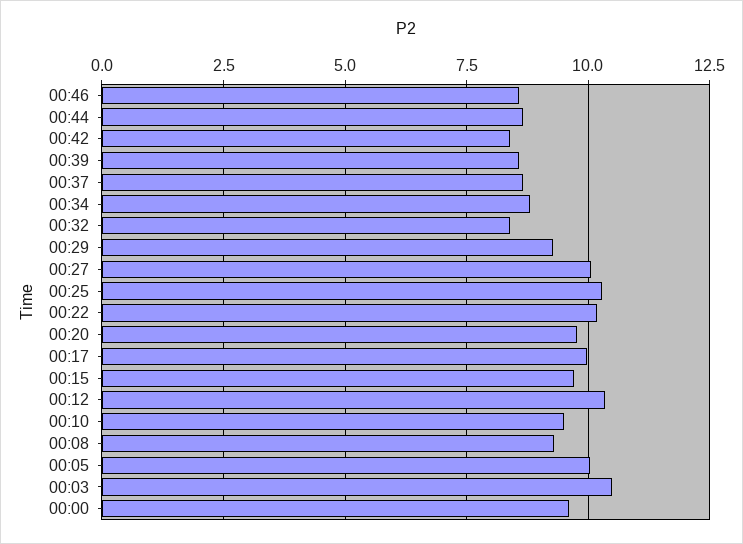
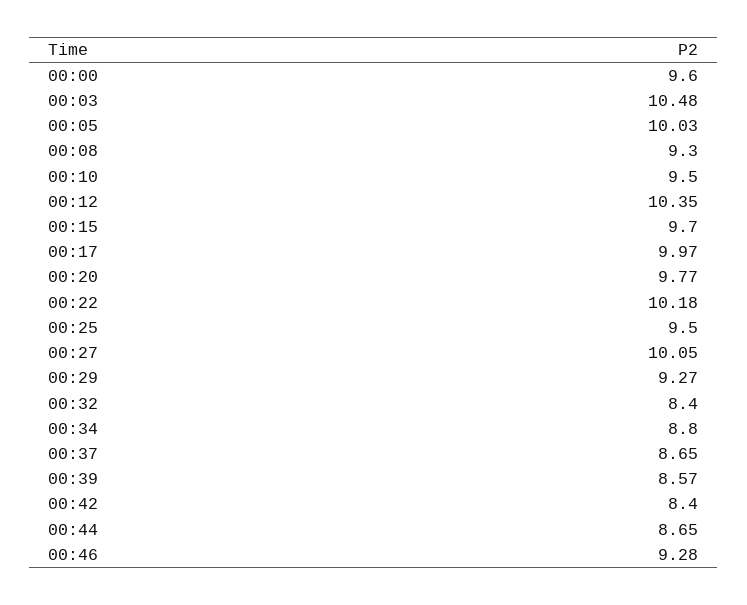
00:46: 8.5 -> 9.28
00:25: 10.25 -> 9.5

